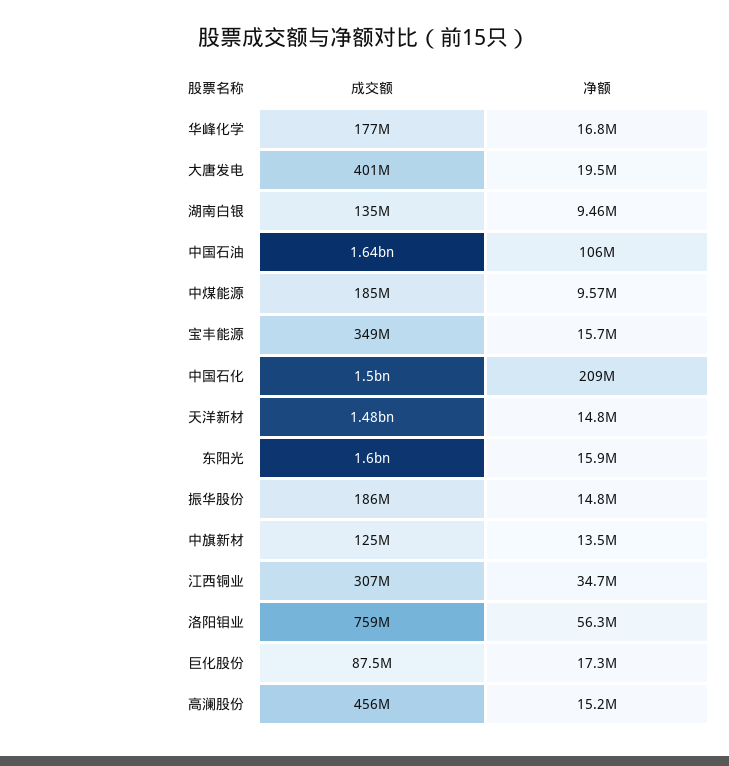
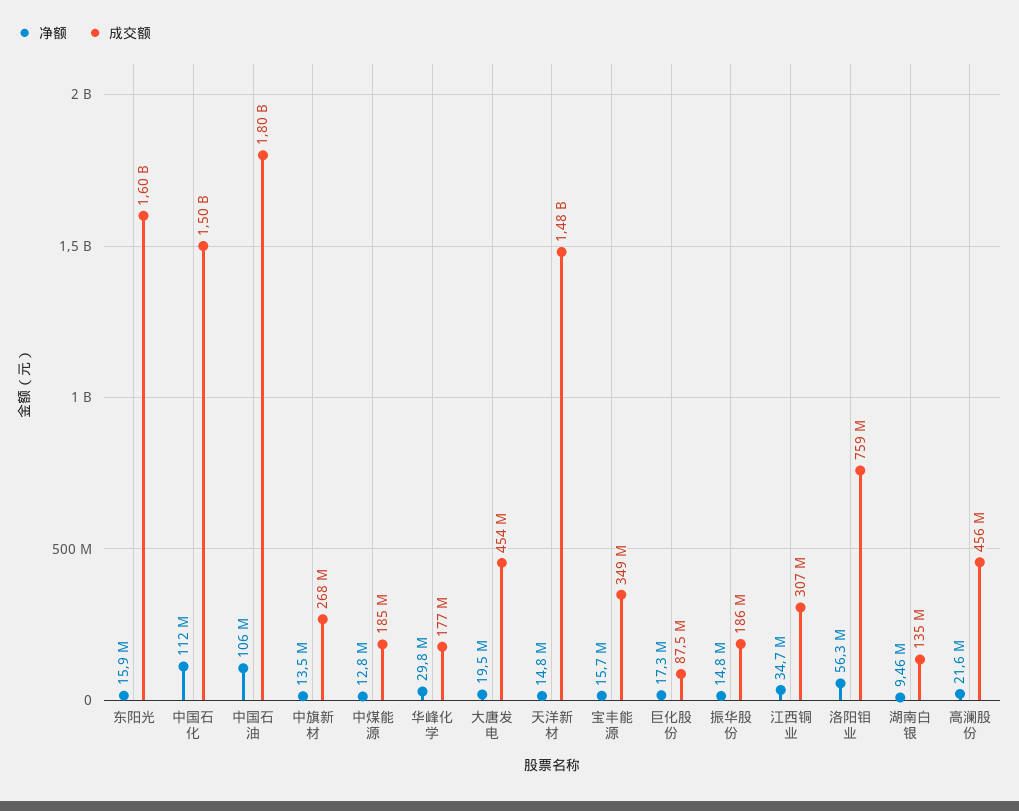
净额, 华峰化学: 16800000 -> 29800000
成交额, 大唐发电: 401000000 -> 454000000
成交额, 中国石油: 1640000000 -> 1800000000
净额, 中煤能源: 9570000 -> 12800000
净额, 中国石化: 209000000 -> 112000000
成交额, 中旗新材: 125000000 -> 268000000
净额, 高澜股份: 15200000 -> 21600000

